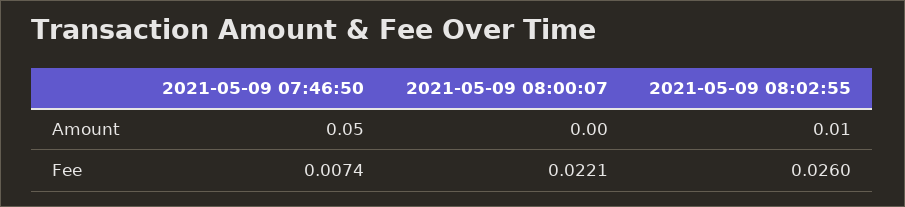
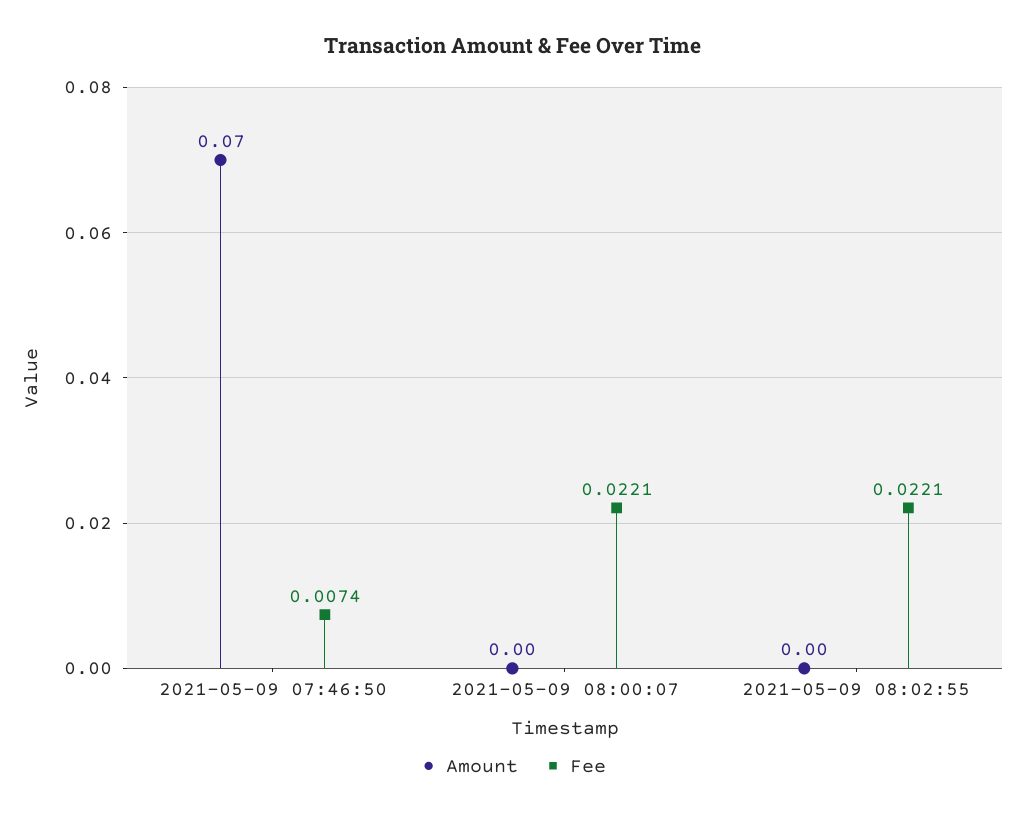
Amount, 2021-05-09 07:46:50: 0.05 -> 0.07
Amount, 2021-05-09 08:02:55: 0.01 -> 0
Fee, 2021-05-09 08:02:55: 0.026 -> 0.0221

